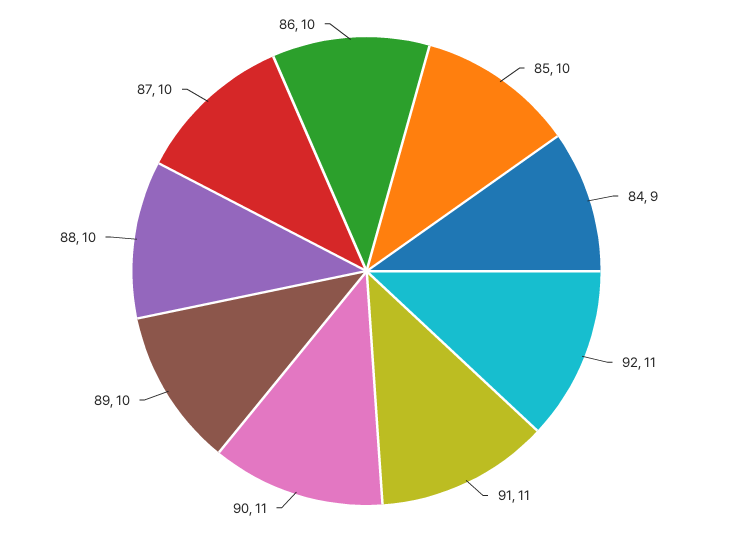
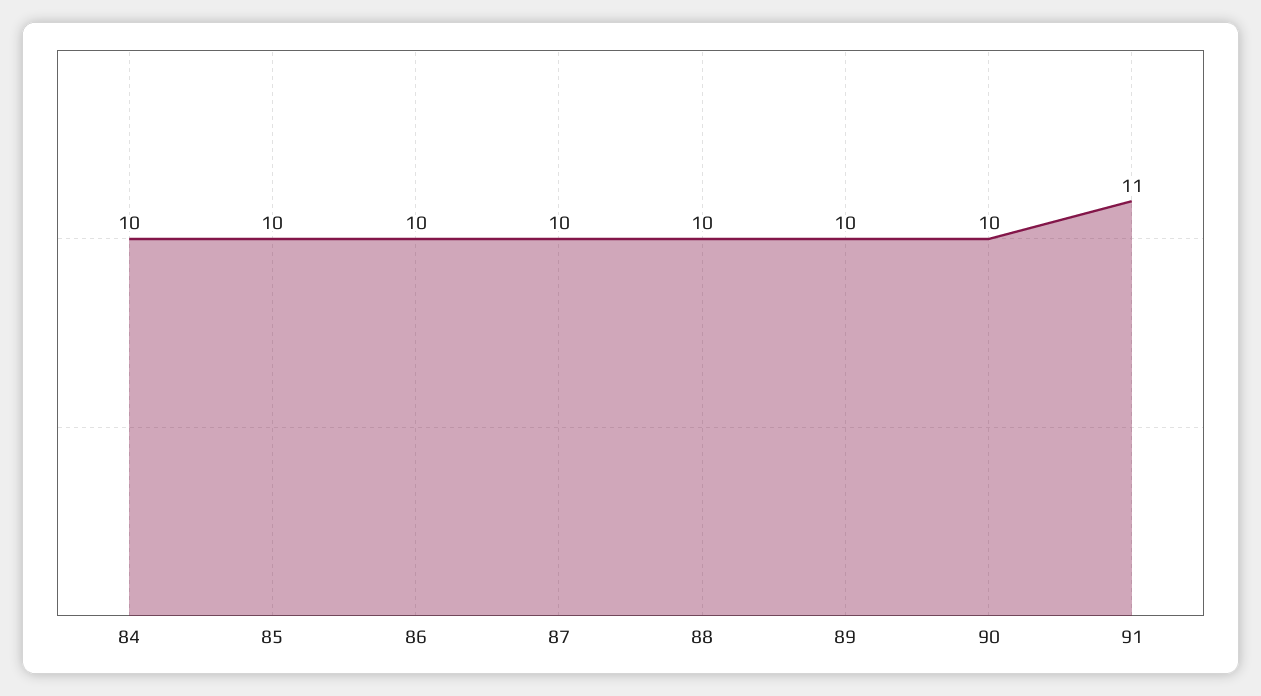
84: 9 -> 10
92: 11 -> none
90: 11 -> 10

